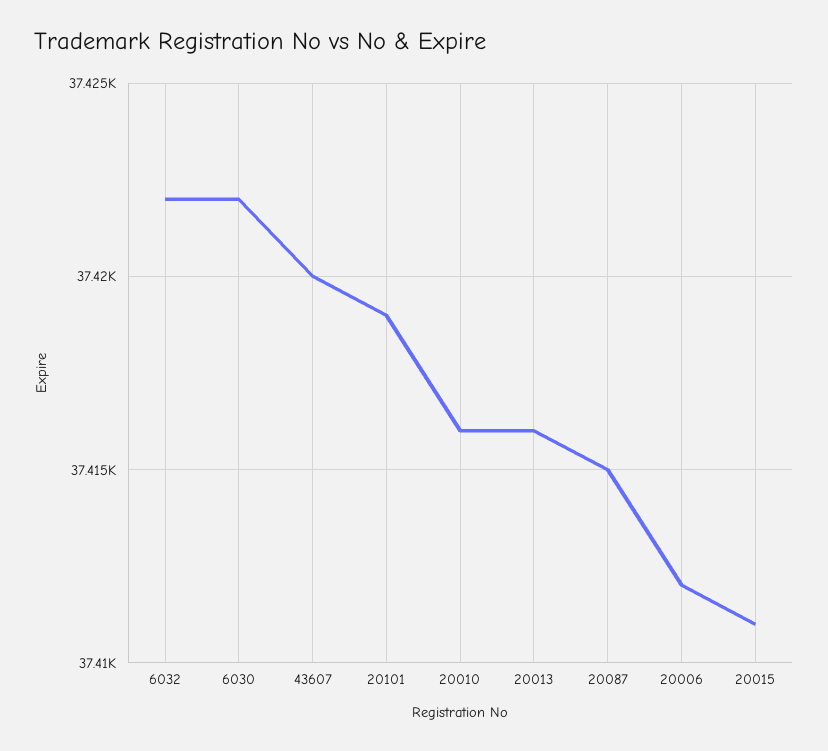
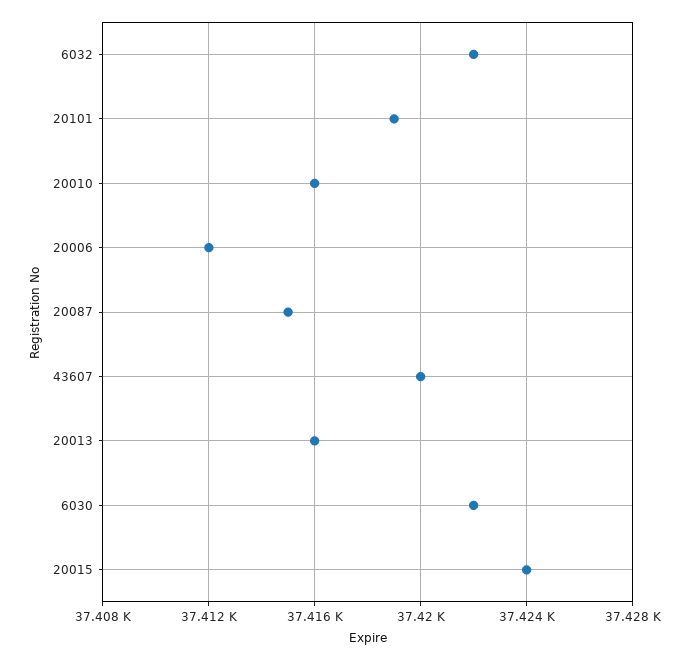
20015: 37411 -> 37424

